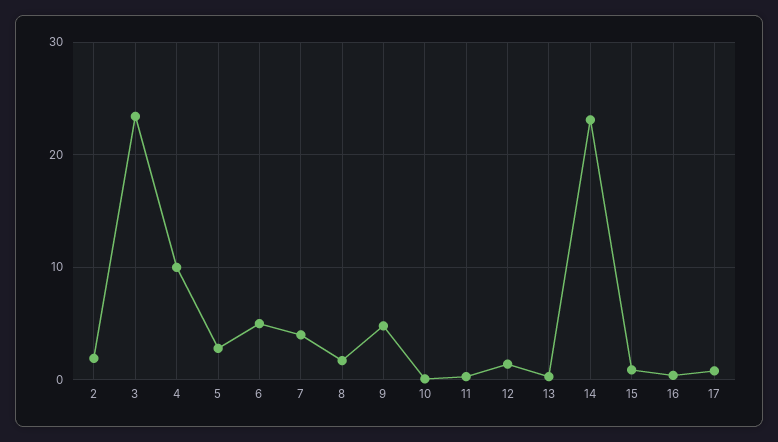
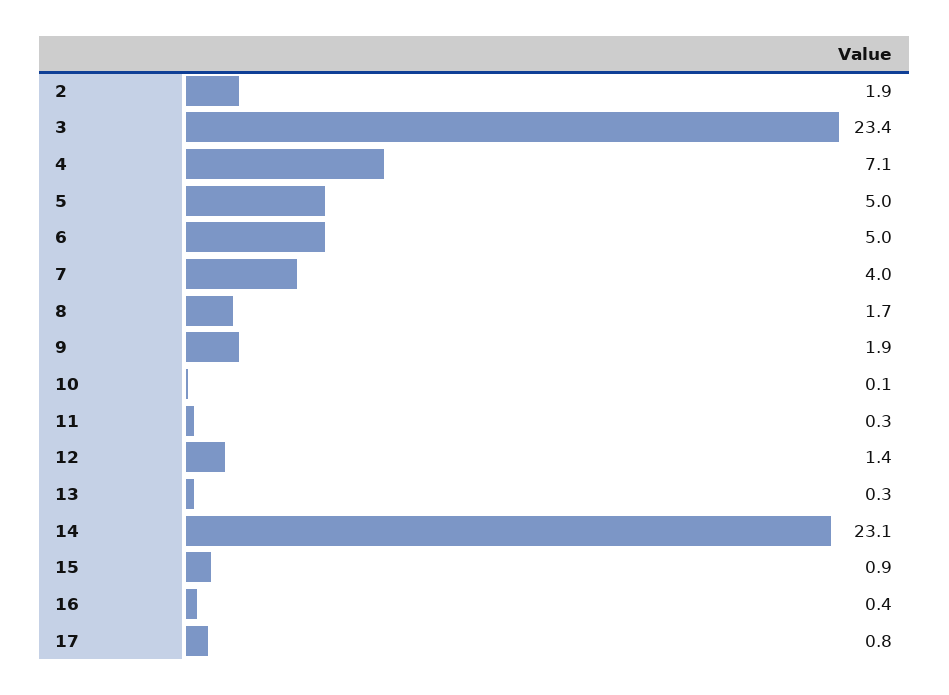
4: 10 -> 7.1
5: 3 -> 5
9: 5 -> 1.9

